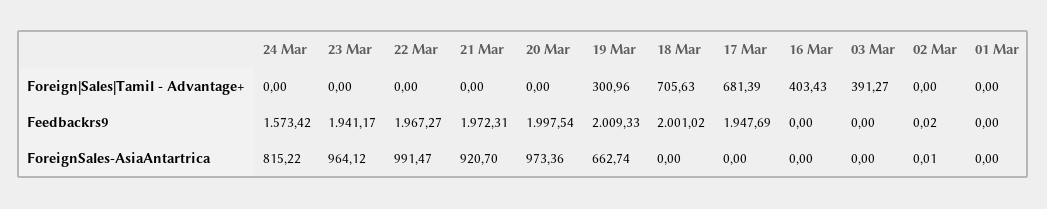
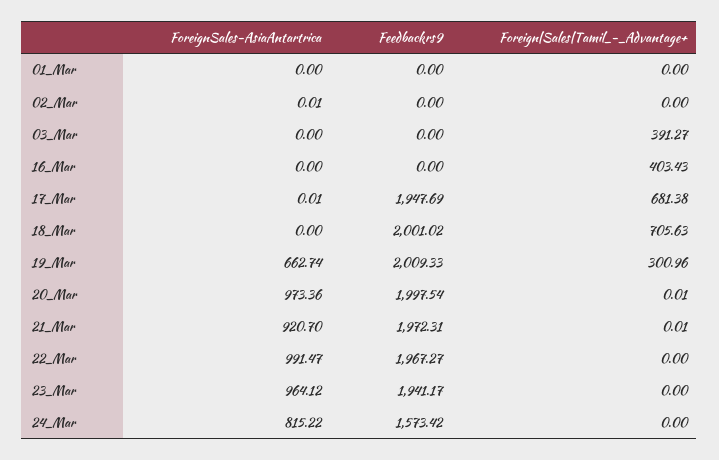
21 Mar, Foreign|Sales|Tamil - Advantage+: 0 -> 0.01
20 Mar, Foreign|Sales|Tamil - Advantage+: 0 -> 0.01
17 Mar, Foreign|Sales|Tamil - Advantage+: 681.39 -> 681.38
02 Mar, Feedbackrs9: 0.02 -> 0
17 Mar, ForeignSales-AsiaAntartrica: 0 -> 0.01

